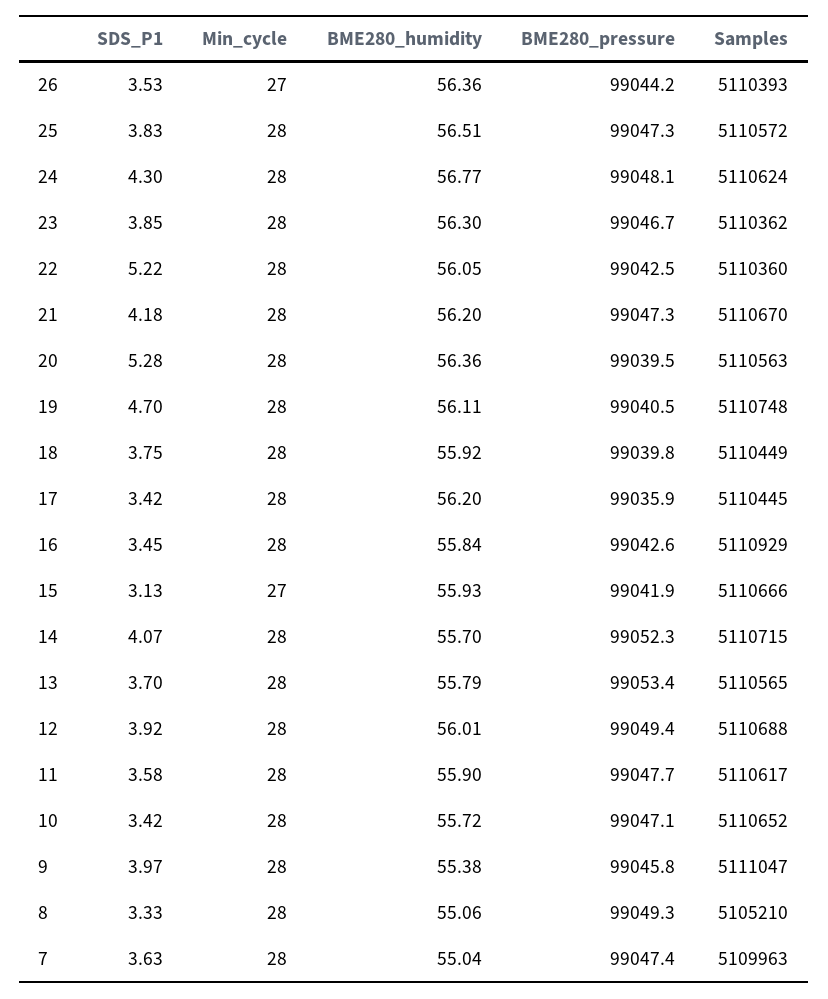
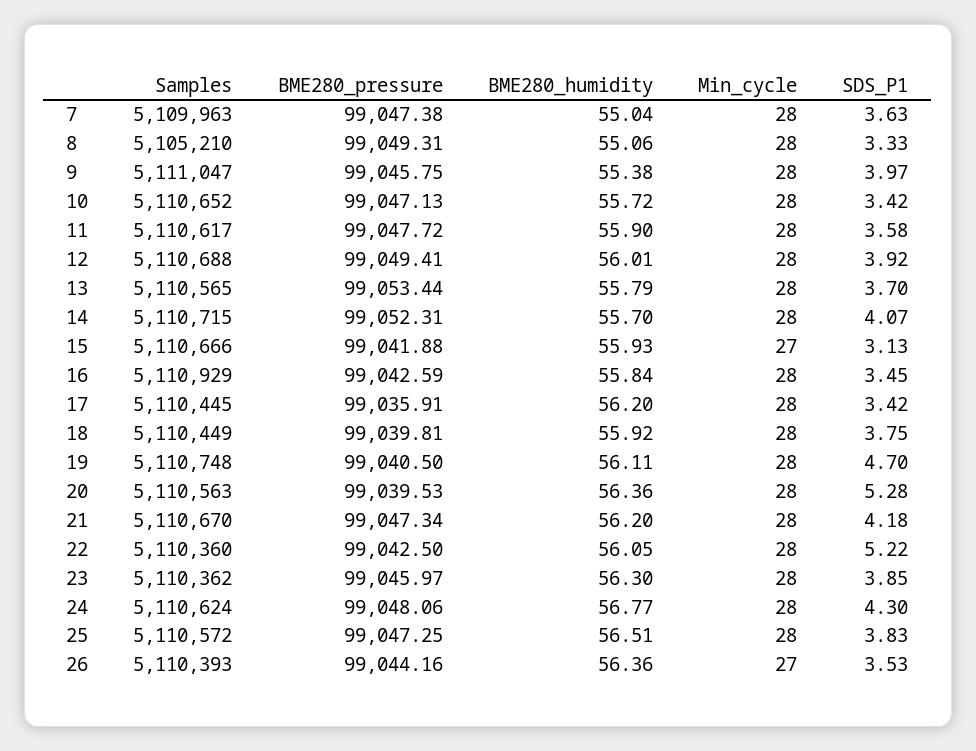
BME280_pressure, 23: 99046.7 -> 99045.97

